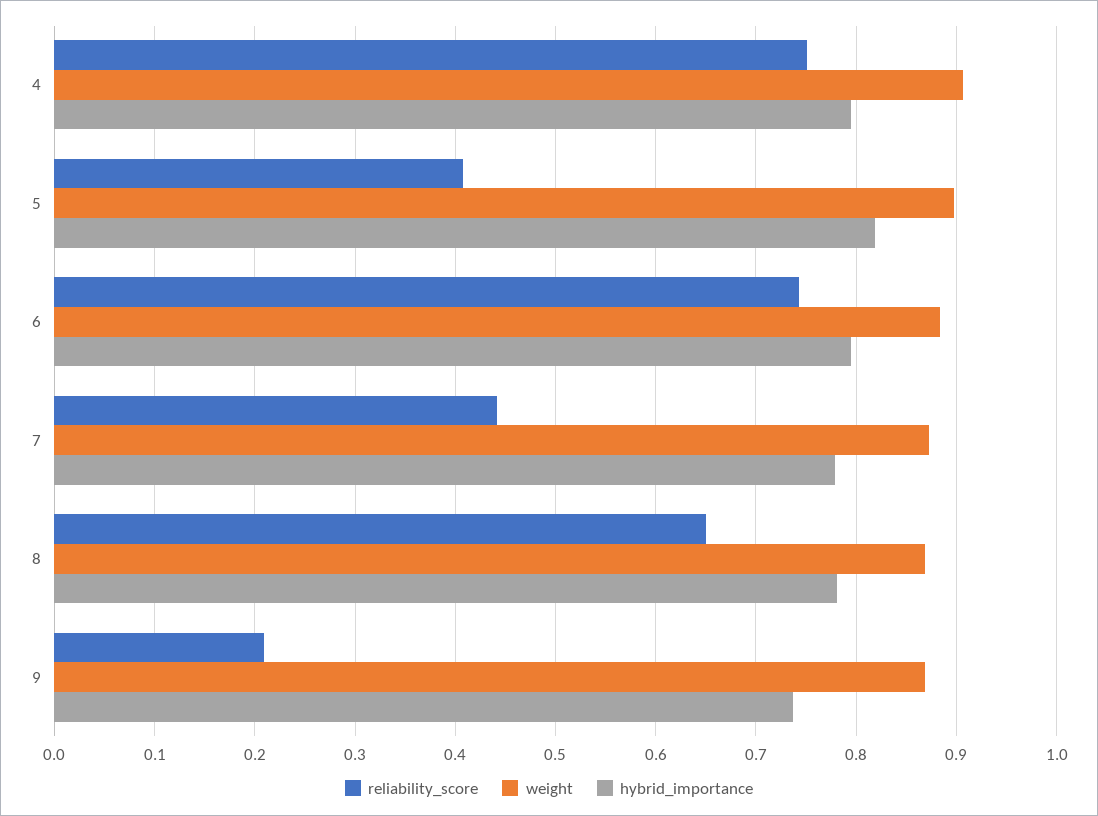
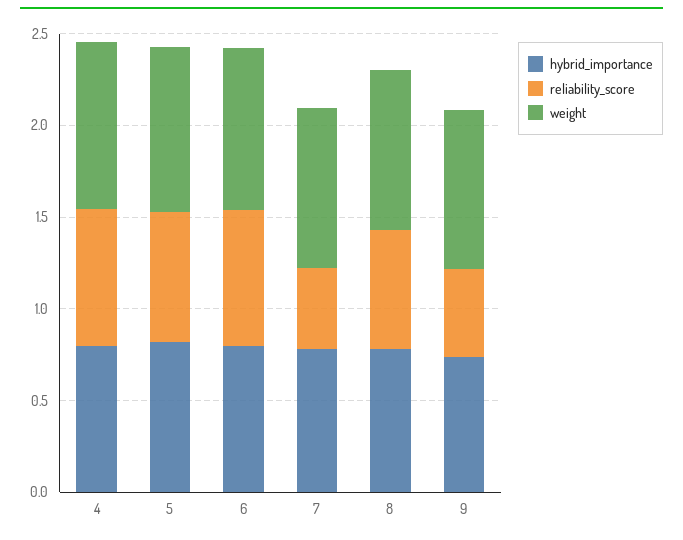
reliability_score, 5: 0.41 -> 0.7
reliability_score, 9: 0.21 -> 0.5

